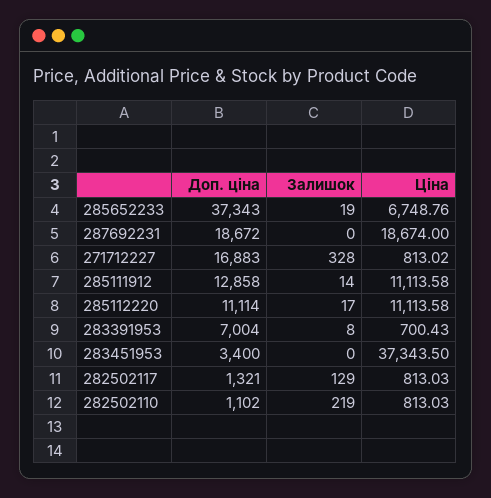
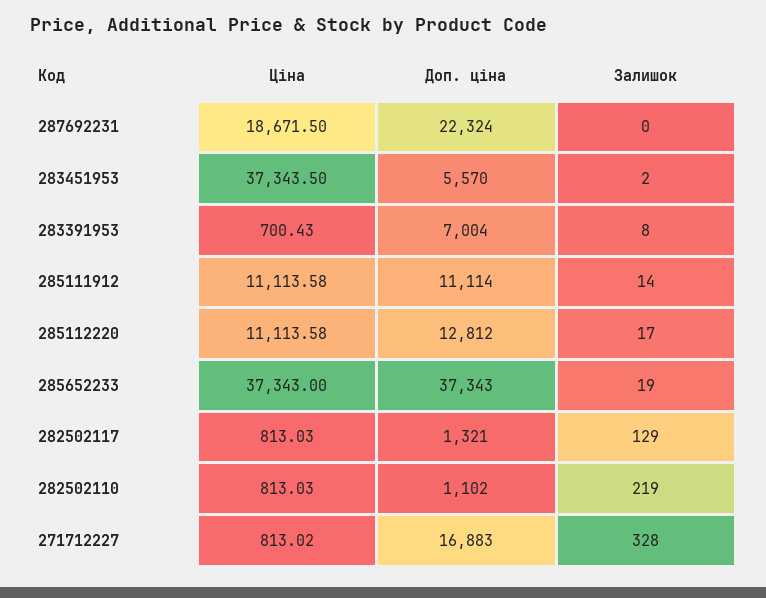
Ціна, 285652233: 6748.76 -> 37343
Доп. ціна, 287692231: 18672 -> 22324
Ціна, 287692231: 18674 -> 18671.5
Доп. ціна, 285111912: 12858 -> 11114
Доп. ціна, 285112220: 11114 -> 12812
Доп. ціна, 283451953: 3400 -> 5570
Залишок, 283451953: 0 -> 2

